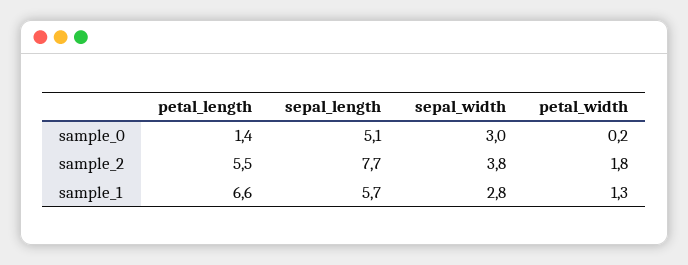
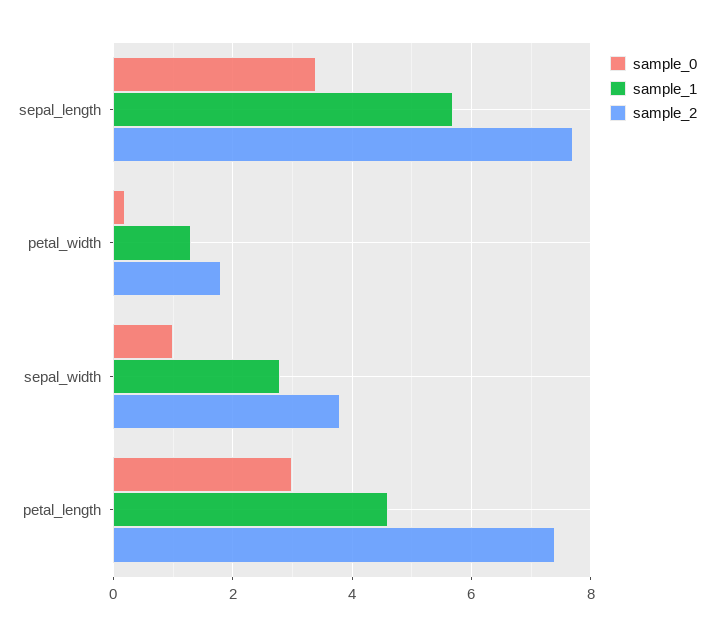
sample_0, petal_length: 1.4 -> 3
sample_0, sepal_length: 5.1 -> 3.5
sample_0, sepal_width: 3 -> 1
sample_2, petal_length: 5.5 -> 7.5
sample_1, petal_length: 6.6 -> 4.5

